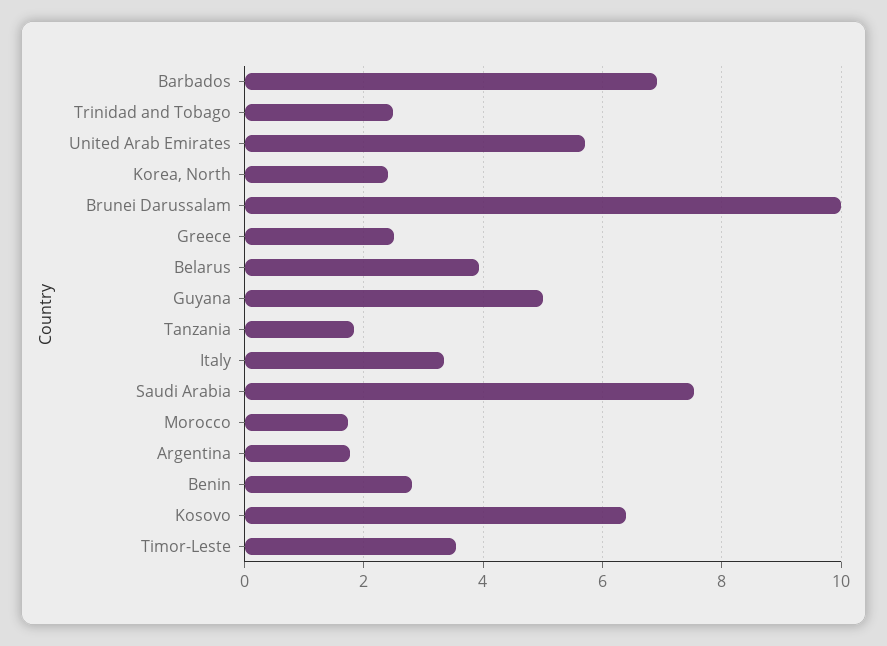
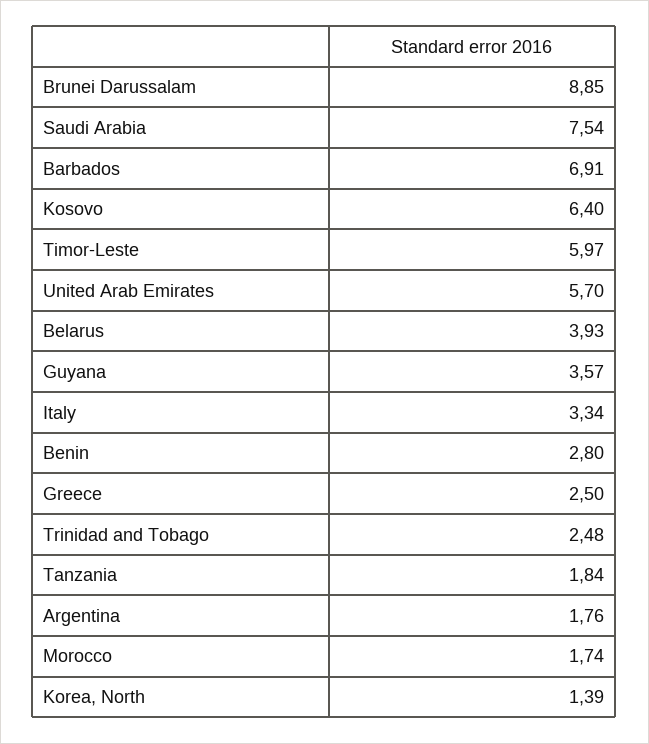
Korea, North: 2.4 -> 1.39
Brunei Darussalam: 10 -> 8.85
Guyana: 5 -> 3.57
Timor-Leste: 3.6 -> 5.97

